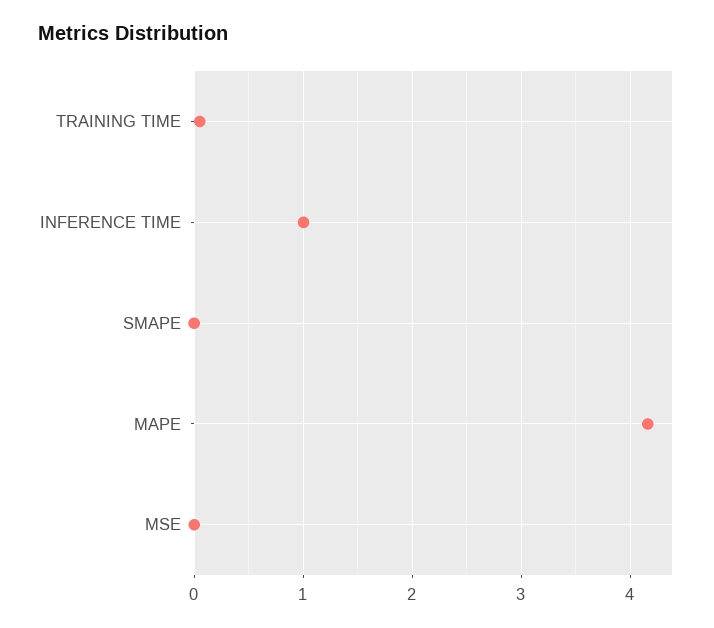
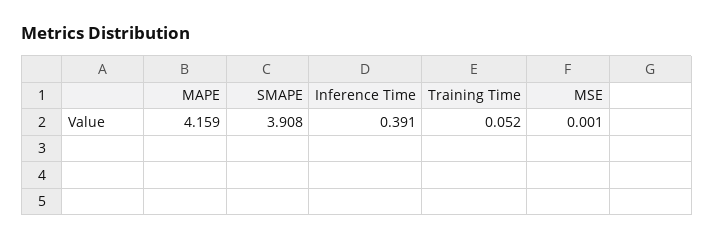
INFERENCE TIME: 1 -> 0.391
SMAPE: 0 -> 3.908

